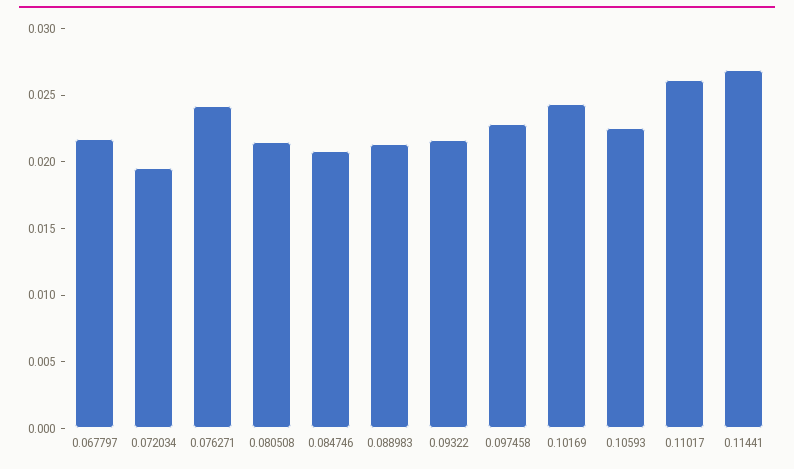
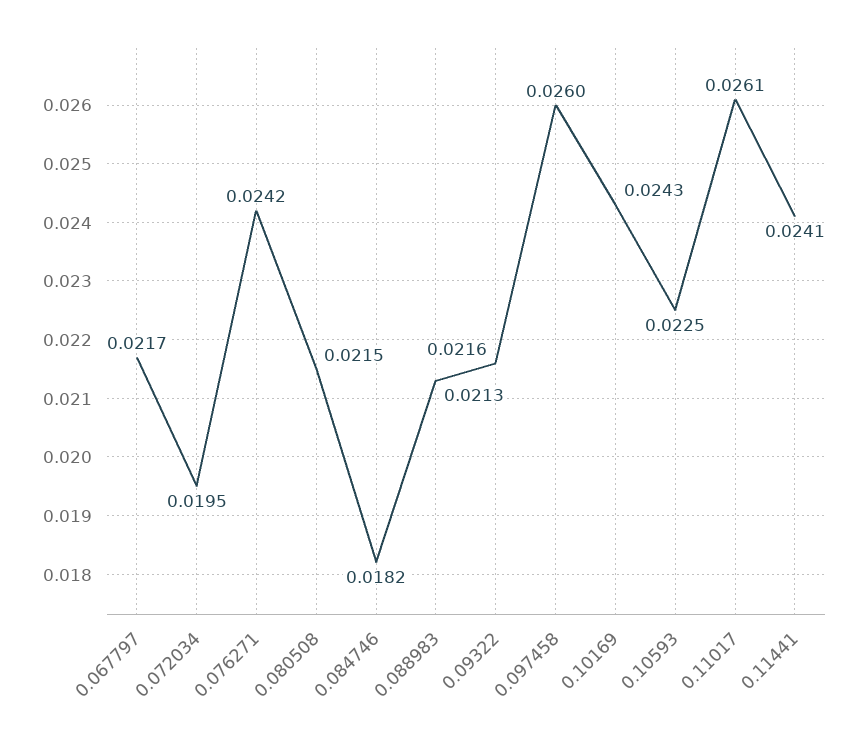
0.084746: 0.021 -> 0.0182
0.097458: 0.023 -> 0.026
0.11441: 0.027 -> 0.0241

